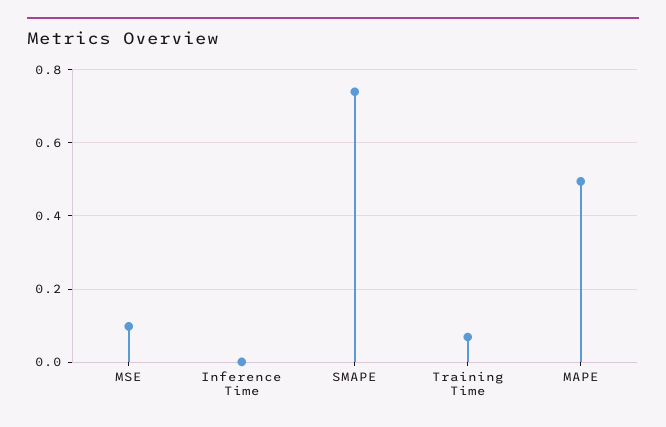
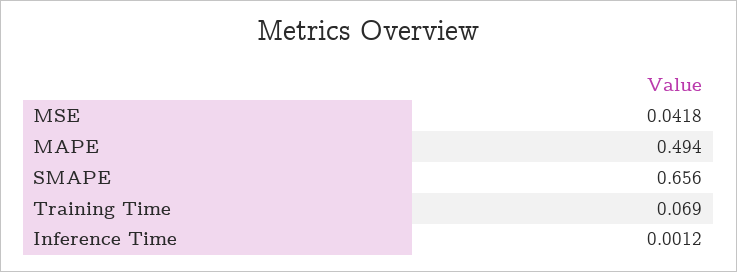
MSE: 0.1 -> 0.0418
SMAPE: 0.74 -> 0.656

